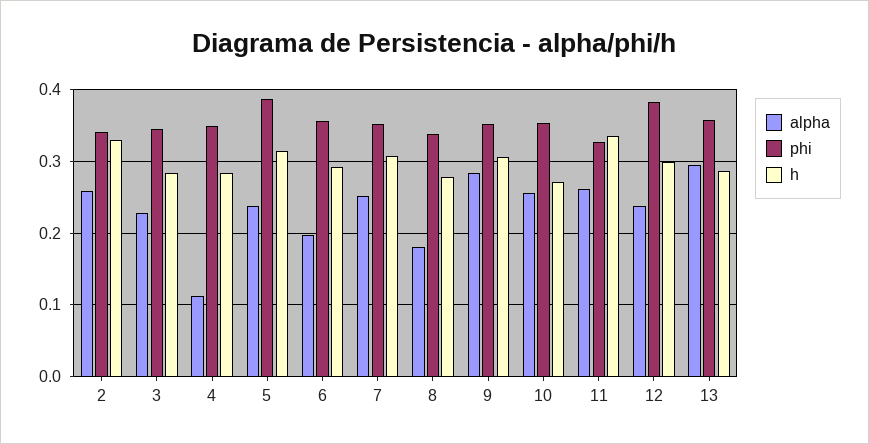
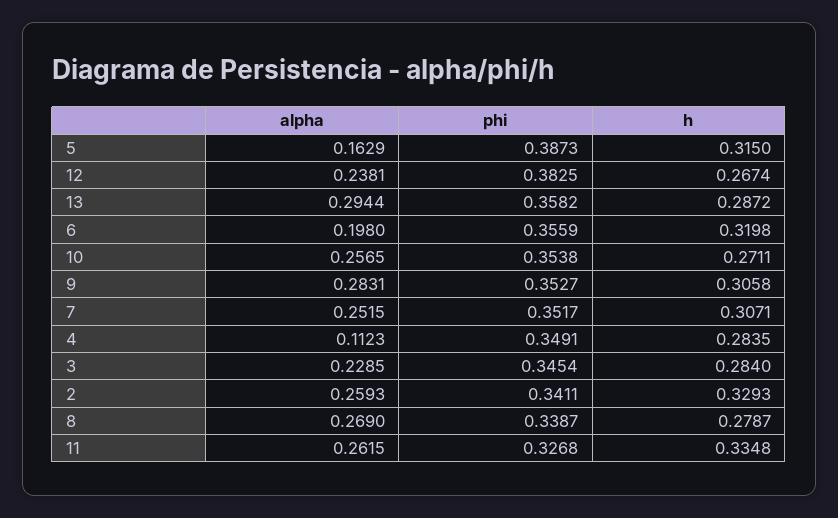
alpha, 5: 0.24 -> 0.1629
h, 6: 0.29 -> 0.3198
alpha, 8: 0.18 -> 0.269
h, 12: 0.3 -> 0.2674

